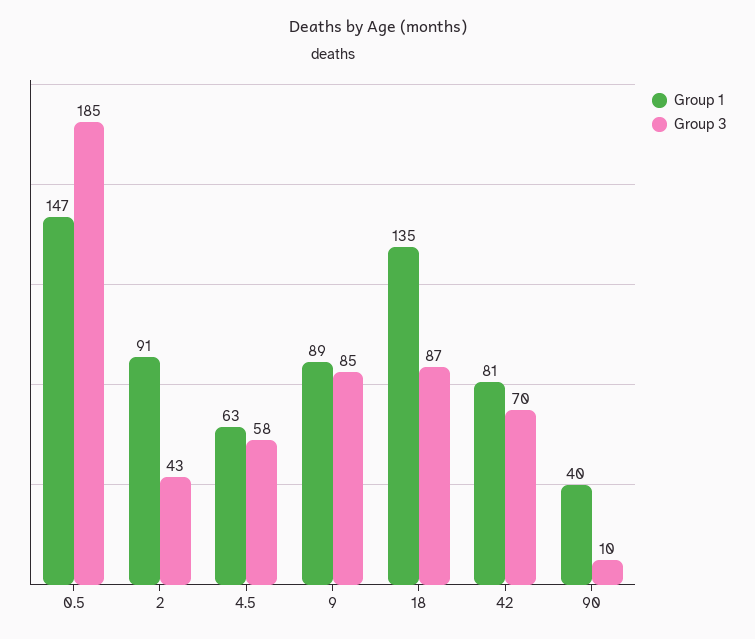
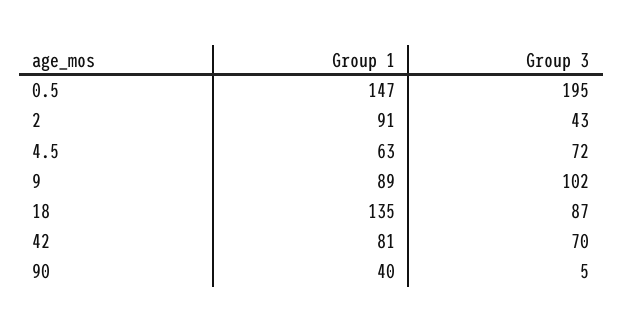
Group 3, 0.5: 185 -> 195
Group 3, 4.5: 58 -> 72
Group 3, 9: 85 -> 102
Group 3, 90: 10 -> 5

